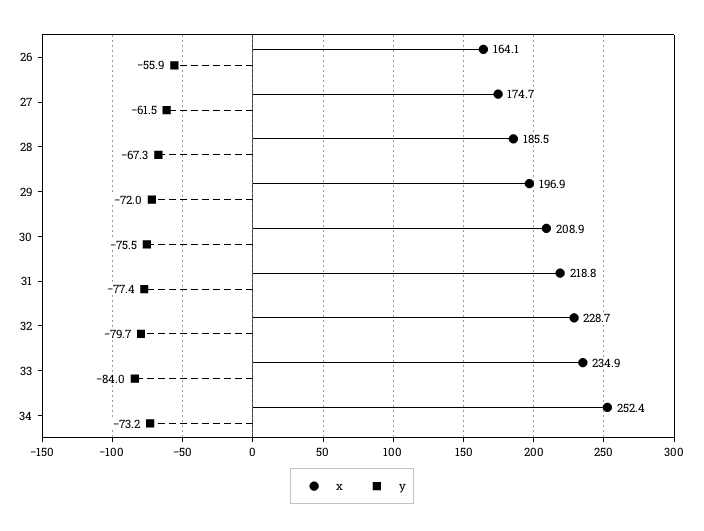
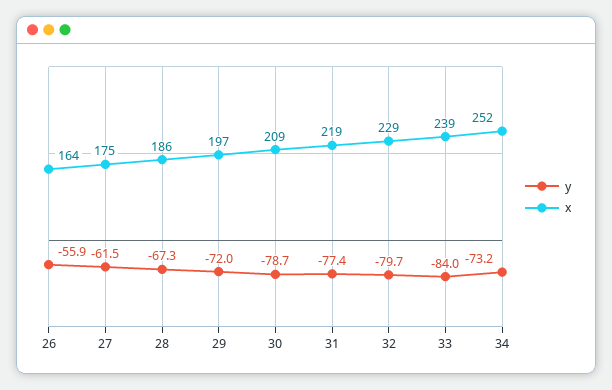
y, 30: -75.5 -> -78.7
x, 33: 234.9 -> 239

